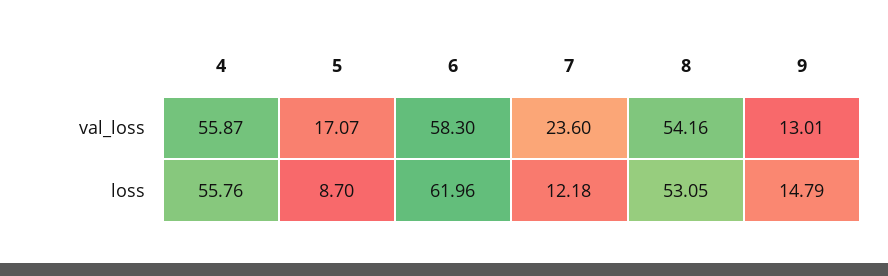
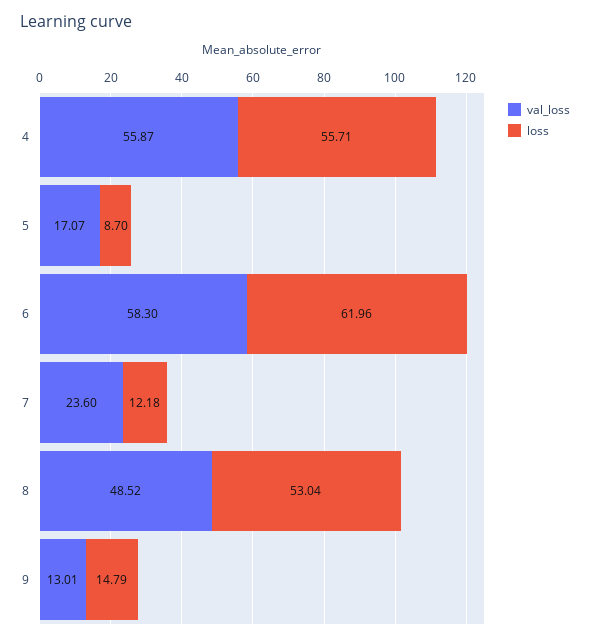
val_loss, 8: 54.16 -> 48.52
loss, 4: 55.76 -> 55.71
loss, 8: 53.05 -> 53.04

